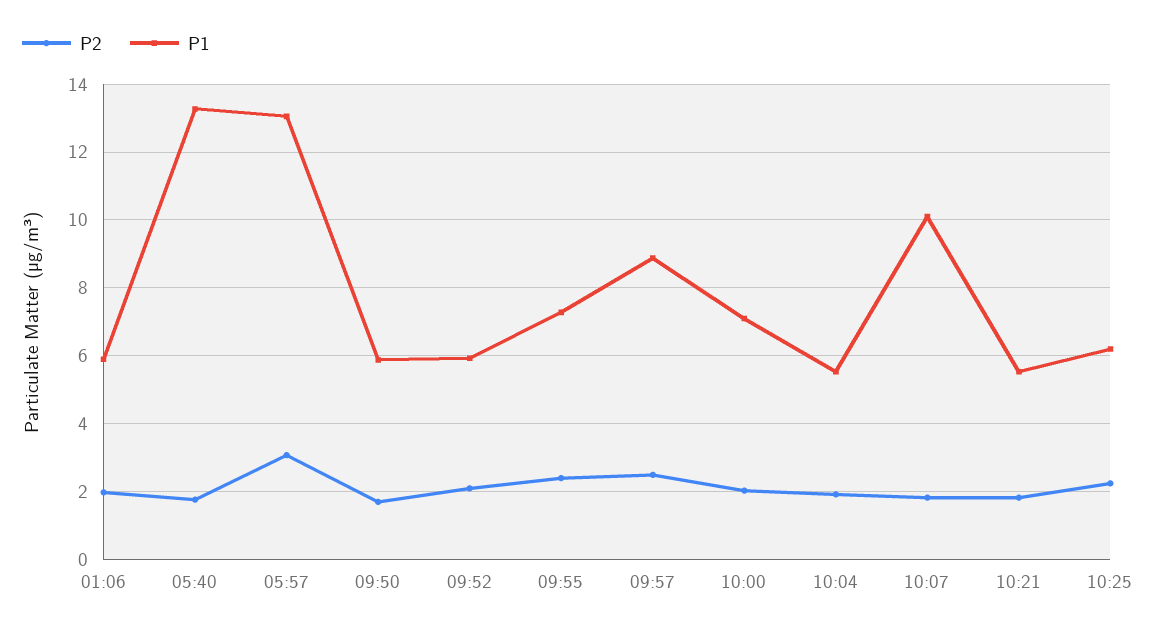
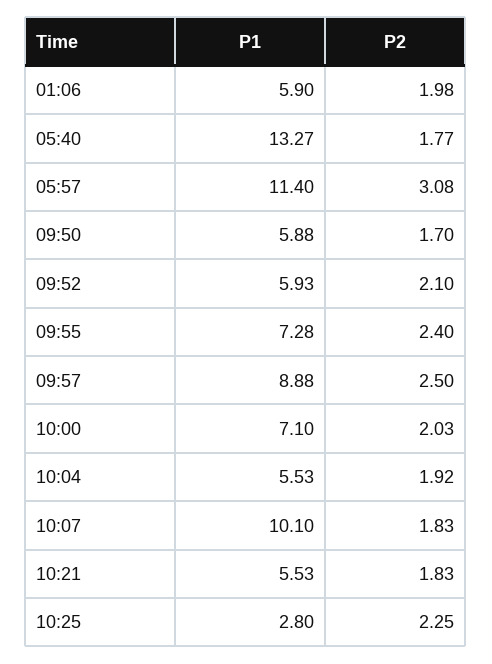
P1, 05:57: 13 -> 11.4
P1, 10:25: 6.2 -> 2.8

